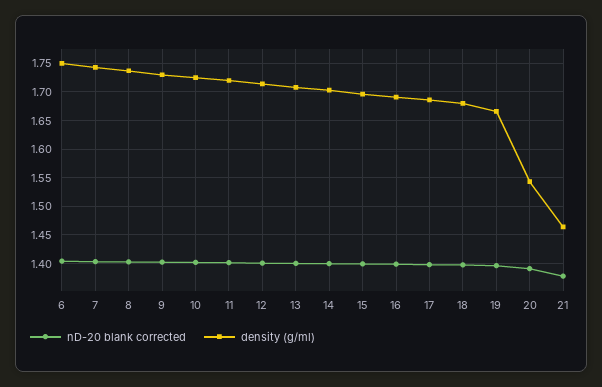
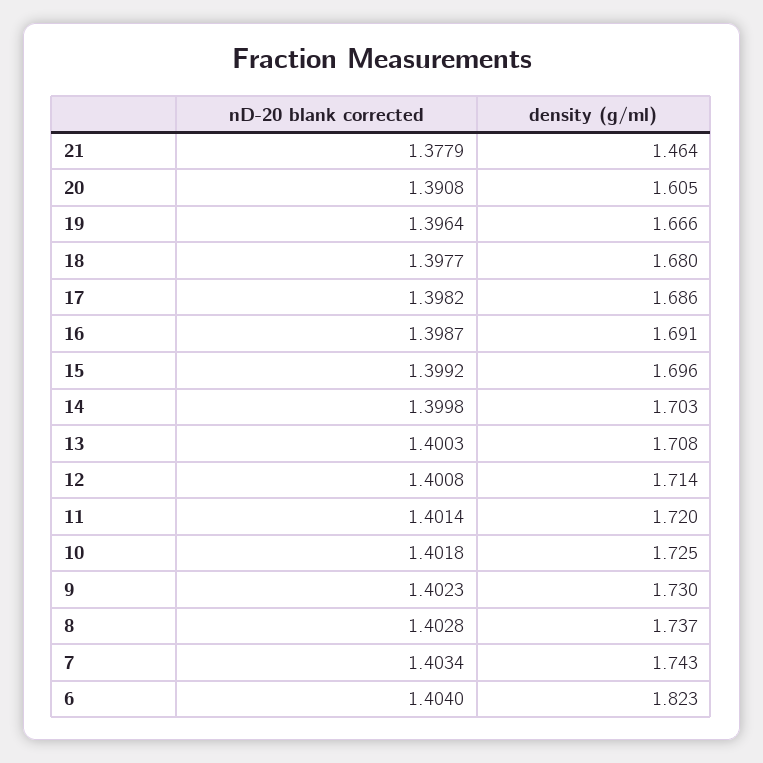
density (g/ml), 6: 1.75 -> 1.823
density (g/ml), 20: 1.55 -> 1.605

